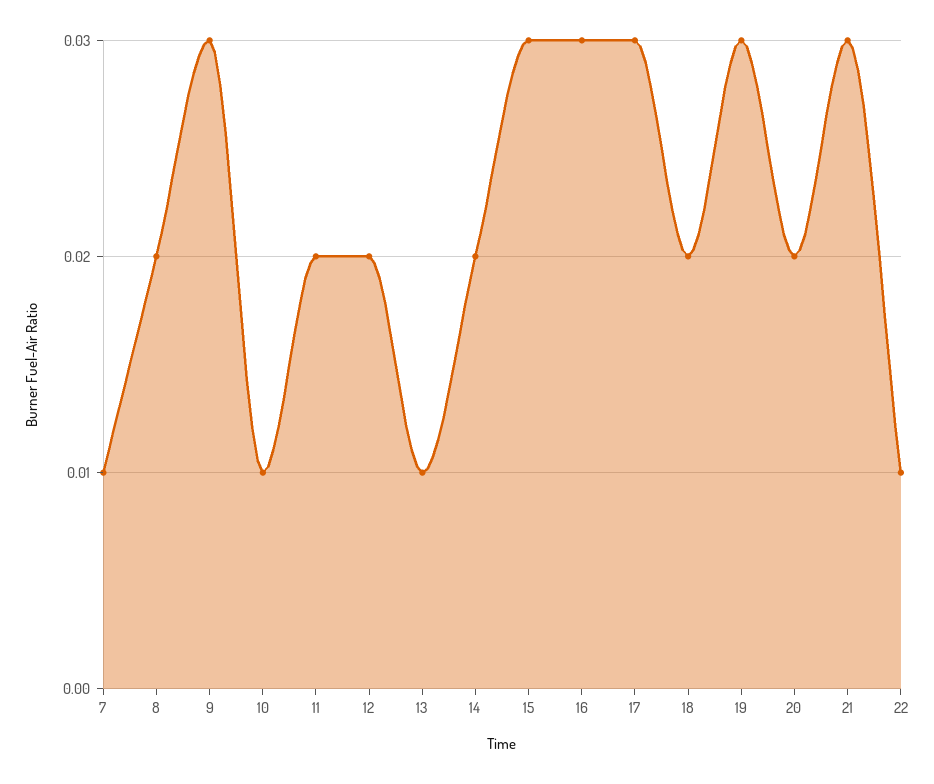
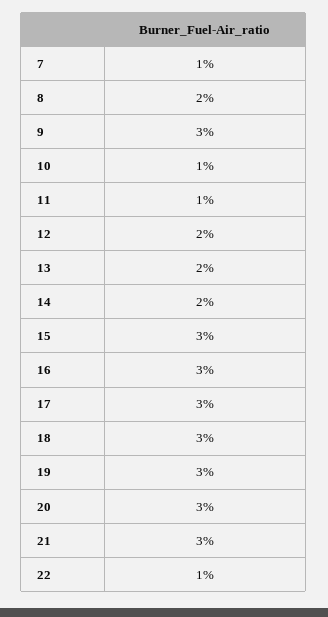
11: 0.02 -> 0.01
13: 0.01 -> 0.02
18: 0.02 -> 0.03
20: 0.02 -> 0.03

